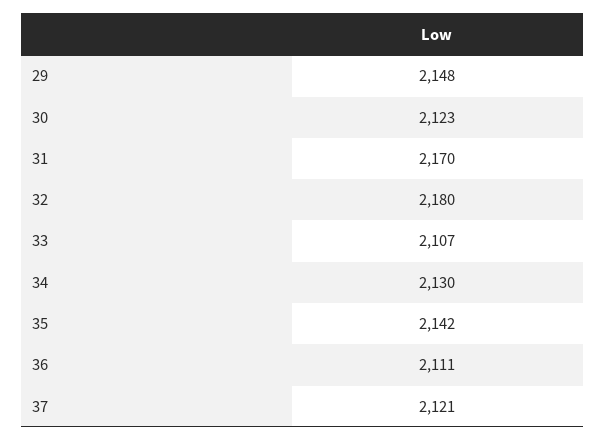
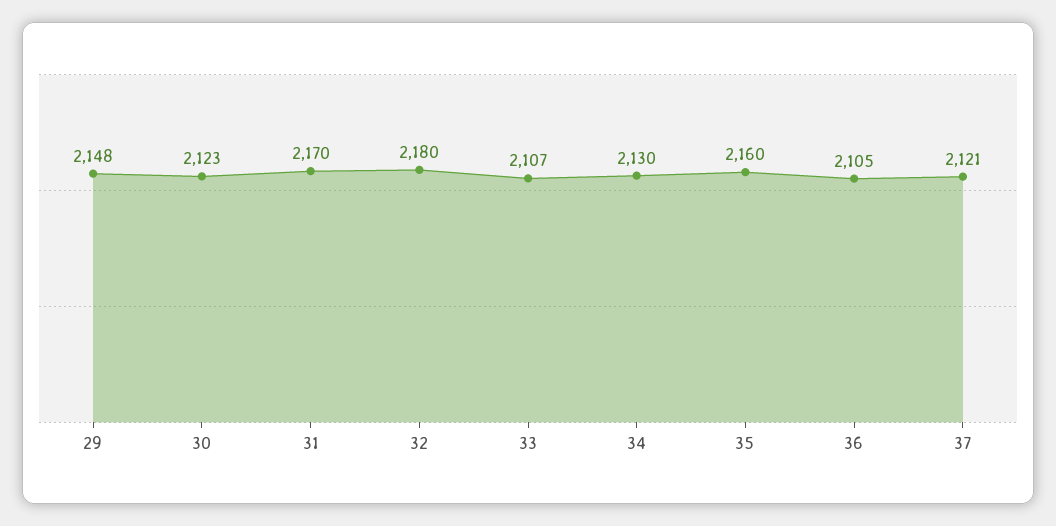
35: 2142 -> 2160
36: 2111 -> 2105

